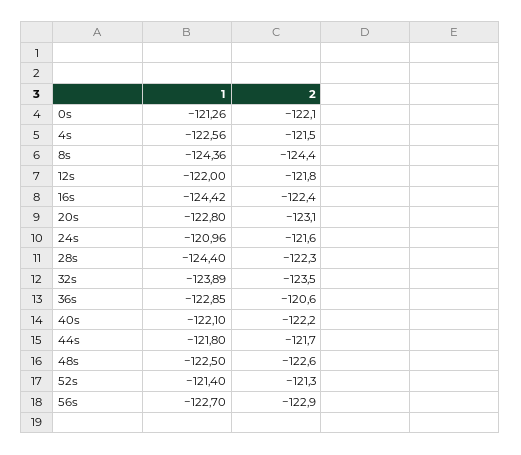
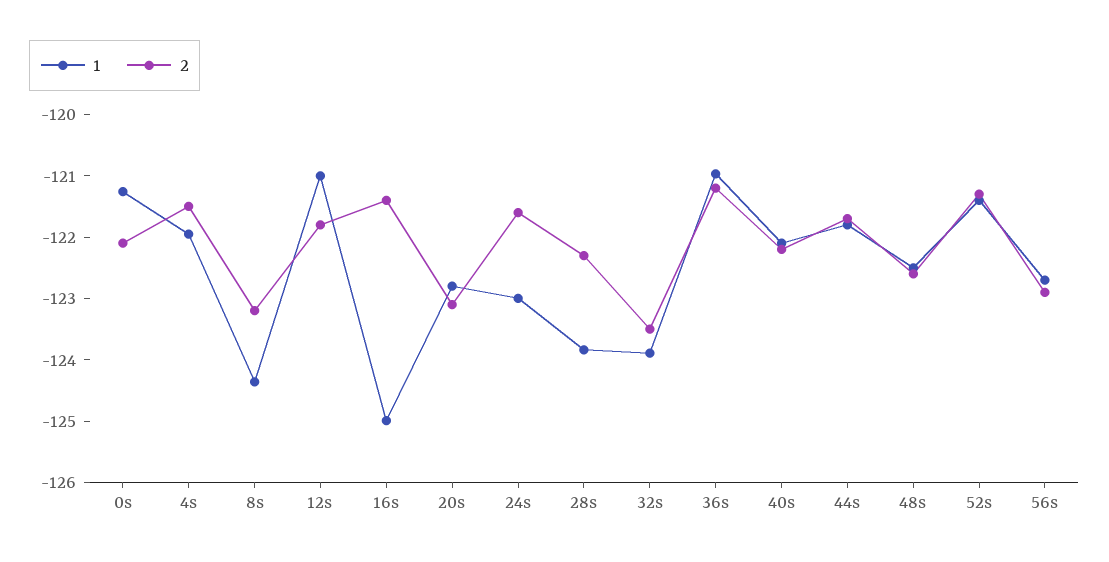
1, 4s: -122.56 -> -122
2, 8s: -124.4 -> -123.2
1, 12s: -122 -> -121
1, 16s: -124.42 -> -125
2, 16s: -122.4 -> -121.4
1, 24s: -120.96 -> -123
1, 28s: -124.4 -> -123.8
1, 36s: -122.85 -> -121
2, 36s: -120.6 -> -121.2

